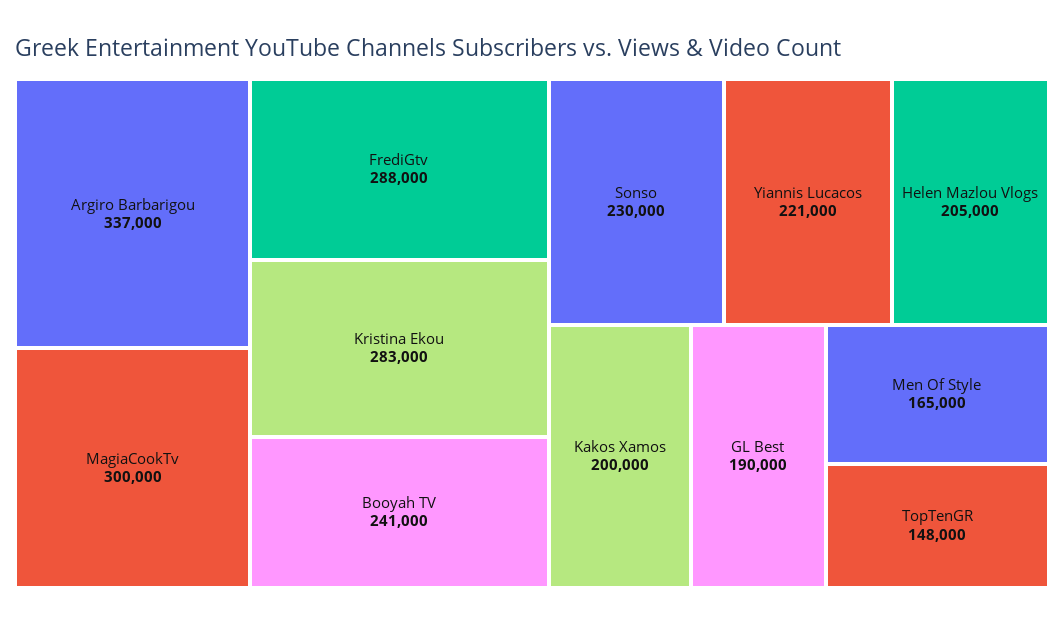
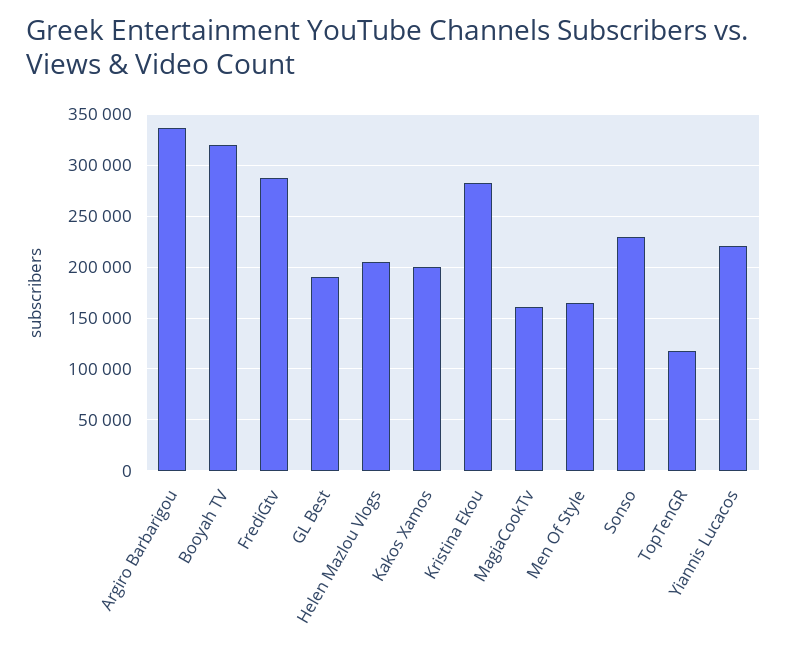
MagiaCookTv: 300000 -> 160000
Booyah TV: 241000 -> 320000
TopTenGR: 148000 -> 120000

